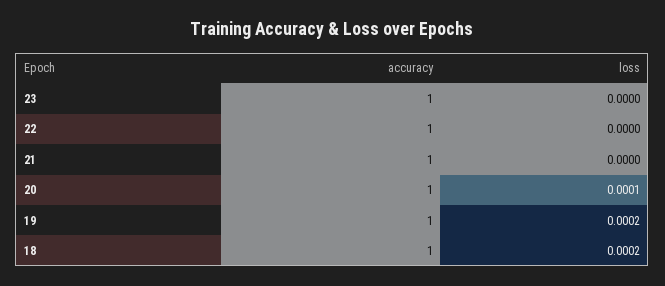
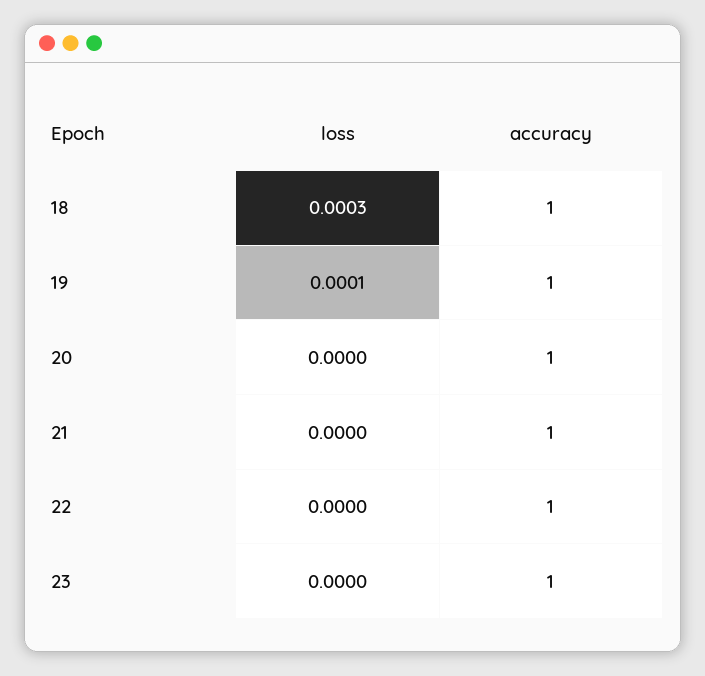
loss, 20: 0.0001 -> 0
loss, 19: 0.0002 -> 0.0001
loss, 18: 0.0002 -> 0.0003

